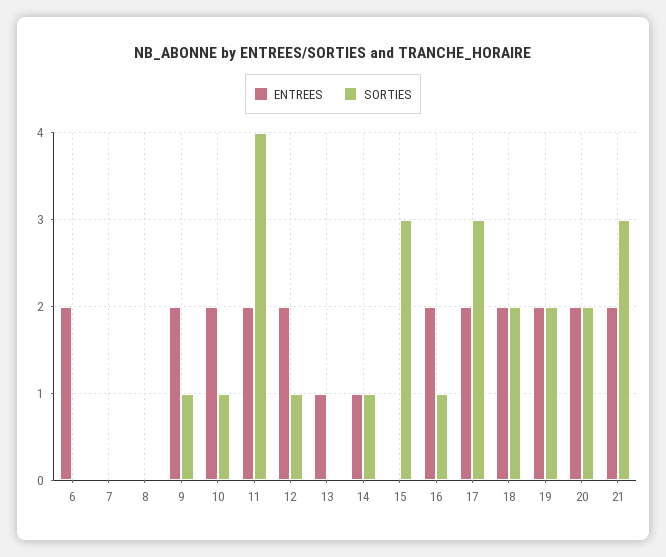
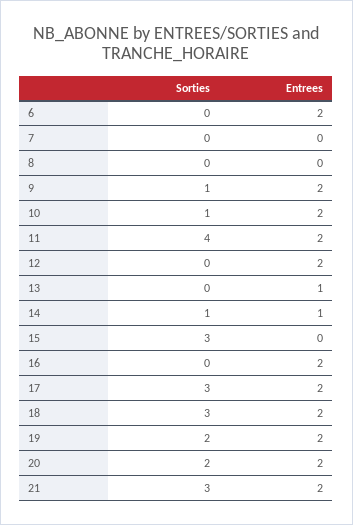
SORTIES, 12: 1 -> 0
SORTIES, 16: 1 -> 0
SORTIES, 18: 2 -> 3

